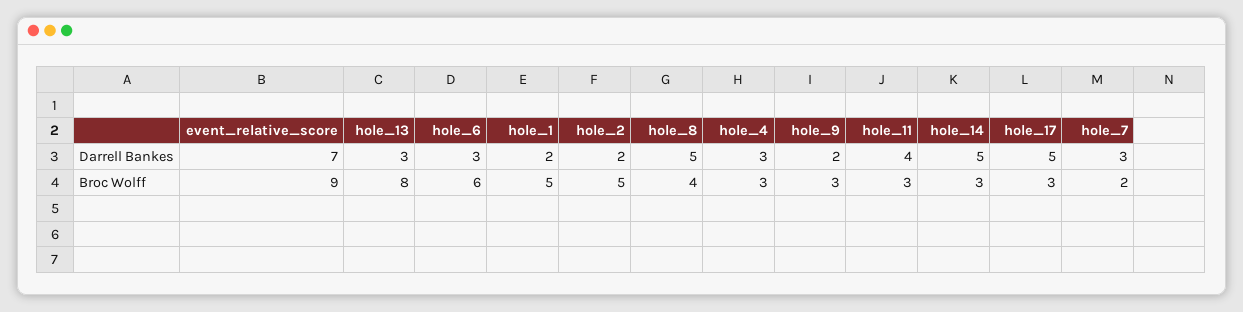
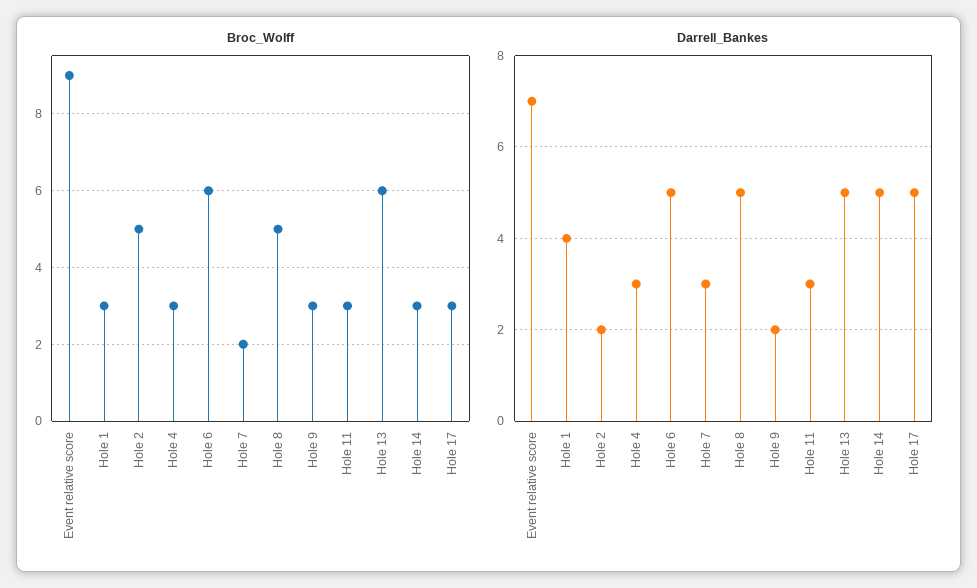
Darrell Bankes, hole_13: 3 -> 5
Darrell Bankes, hole_6: 3 -> 5
Darrell Bankes, hole_1: 2 -> 4
Darrell Bankes, hole_11: 4 -> 3
Broc Wolff, hole_13: 8 -> 6
Broc Wolff, hole_1: 5 -> 3
Broc Wolff, hole_8: 4 -> 5

